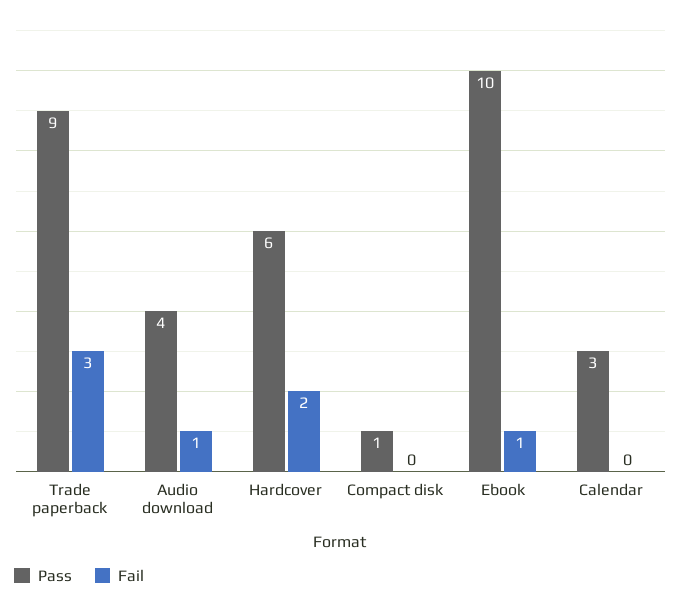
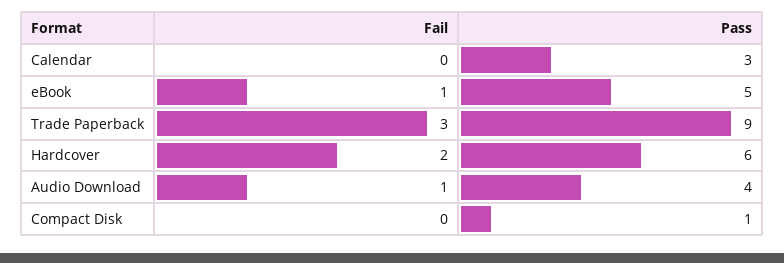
Pass, Ebook: 10 -> 5

